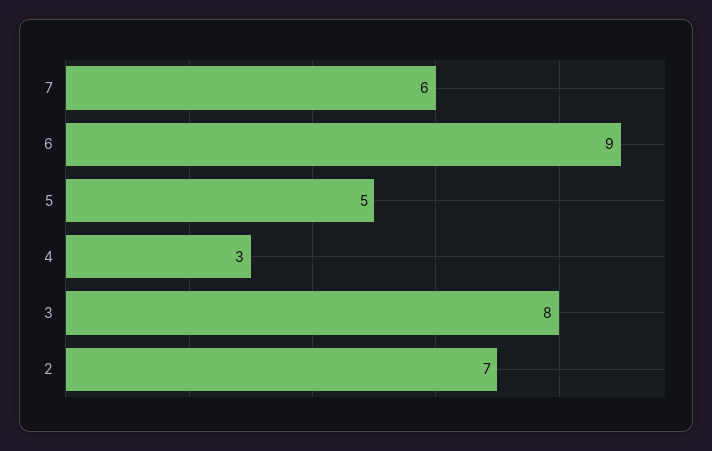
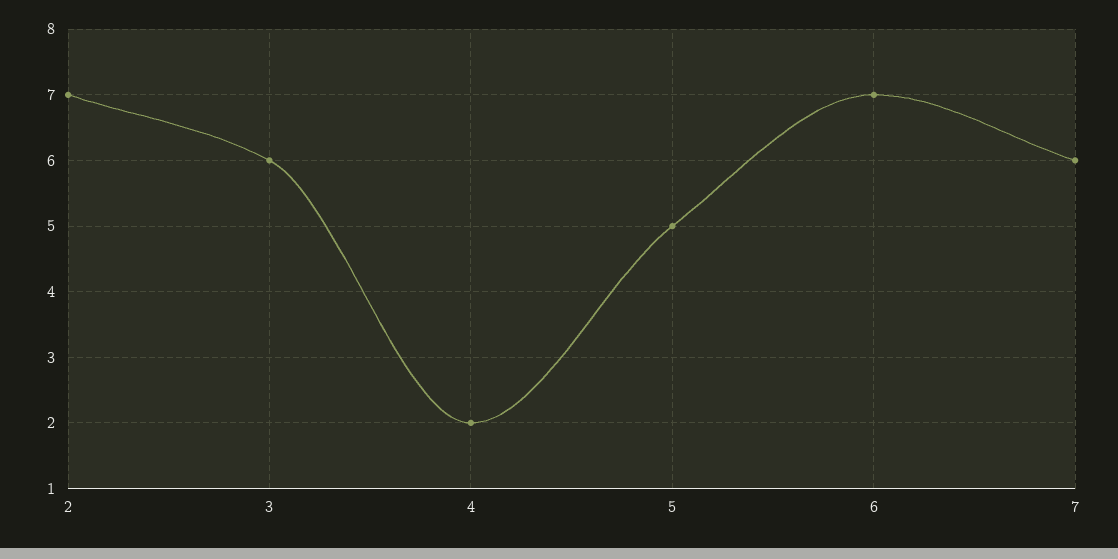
6: 9 -> 7
4: 3 -> 2
3: 8 -> 6

